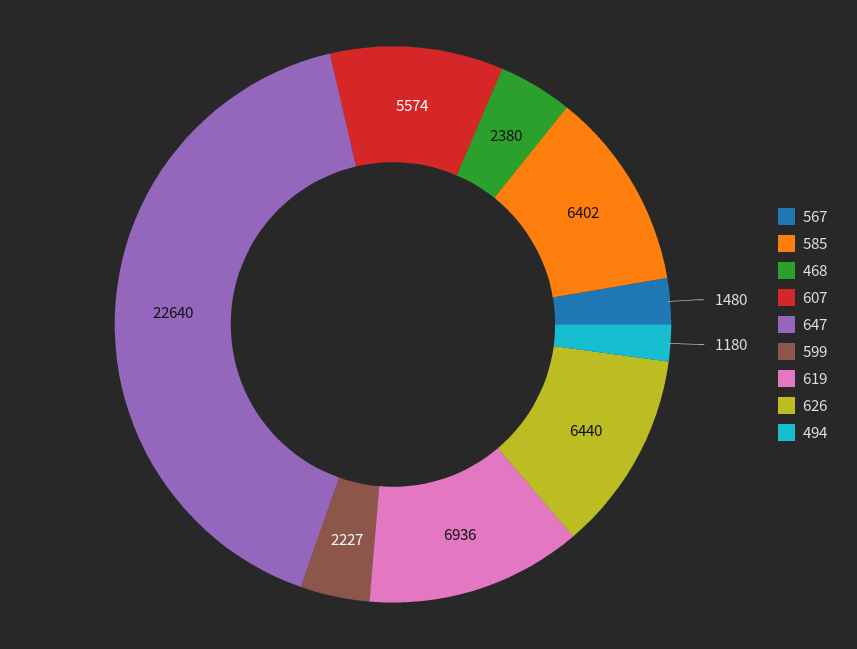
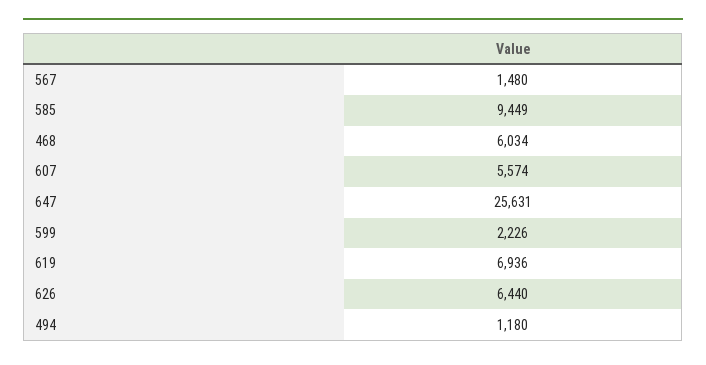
585: 6402 -> 9449
468: 2380 -> 6034
647: 22640 -> 25631
599: 2227 -> 2226

